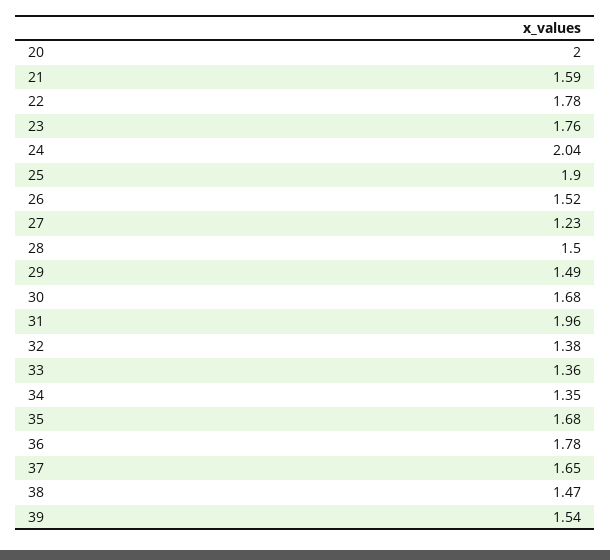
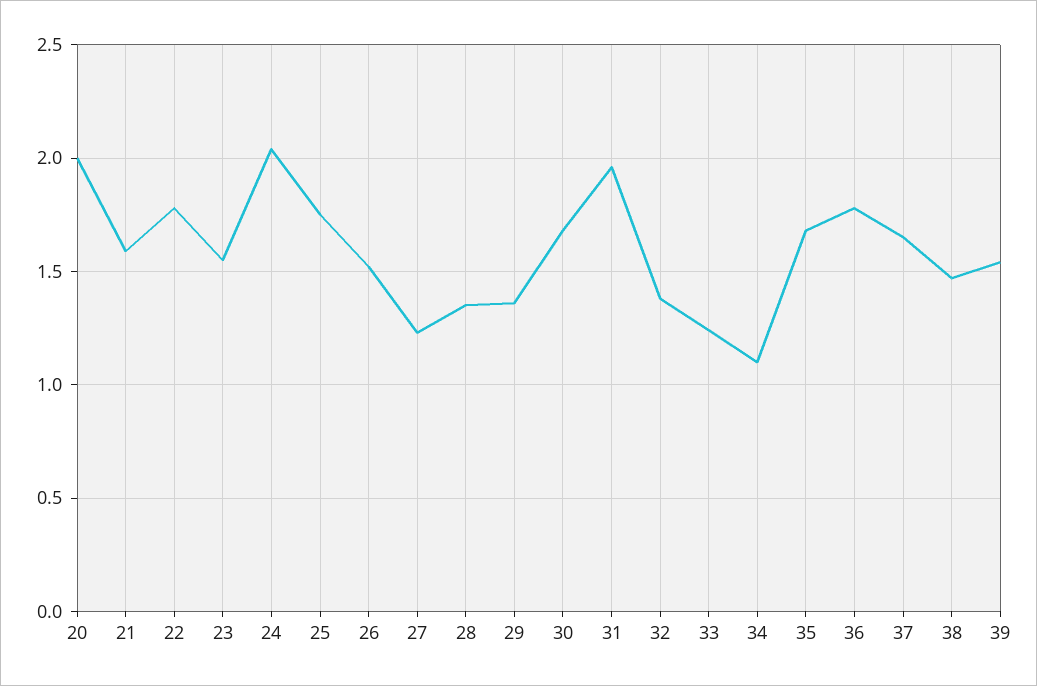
23: 1.76 -> 1.55
25: 1.9 -> 1.75
28: 1.5 -> 1.35
29: 1.49 -> 1.35
33: 1.36 -> 1.25
34: 1.35 -> 1.1

